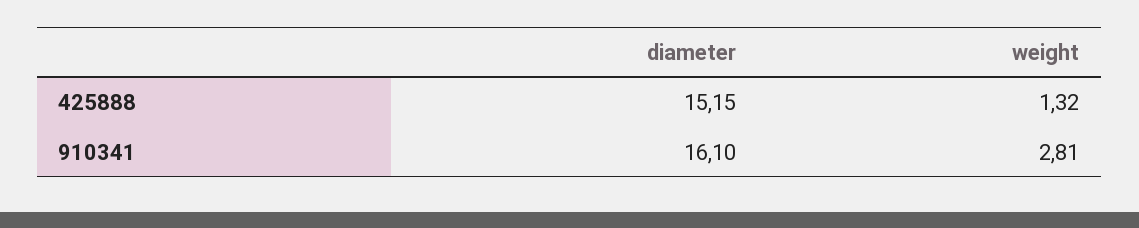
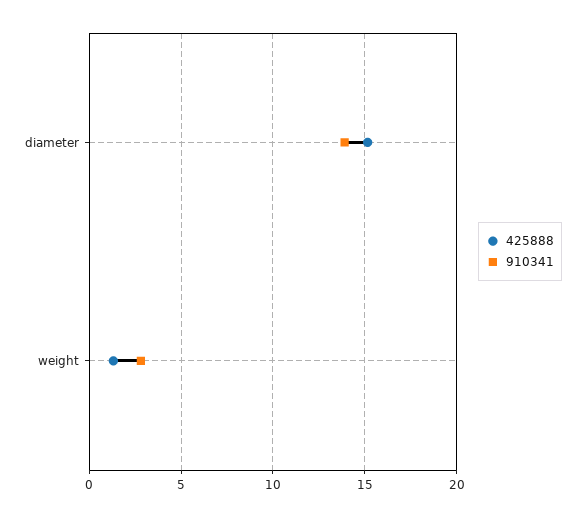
910341, diameter: 16.1 -> 14

